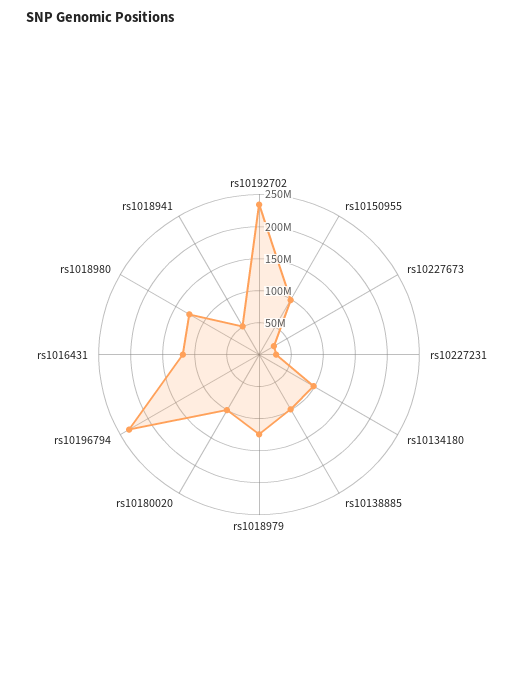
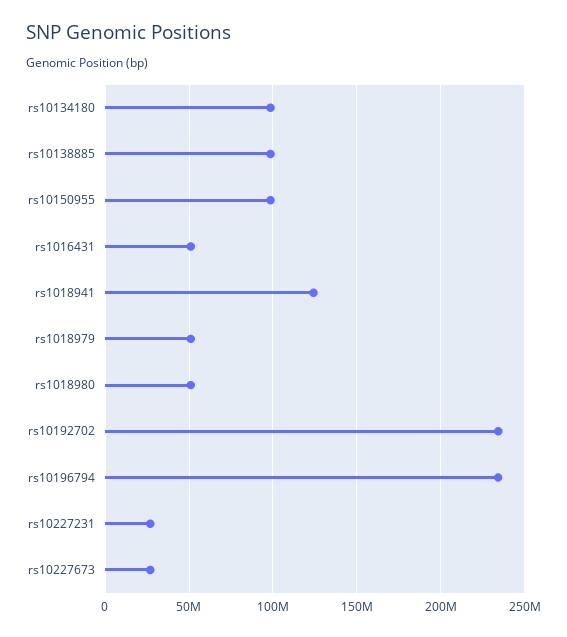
rs1018979: 125000000 -> 50000000
rs10180020: 100000000 -> none
rs1016431: 125000000 -> 50000000
rs1018980: 125000000 -> 50000000
rs1018941: 50000000 -> 125000000

